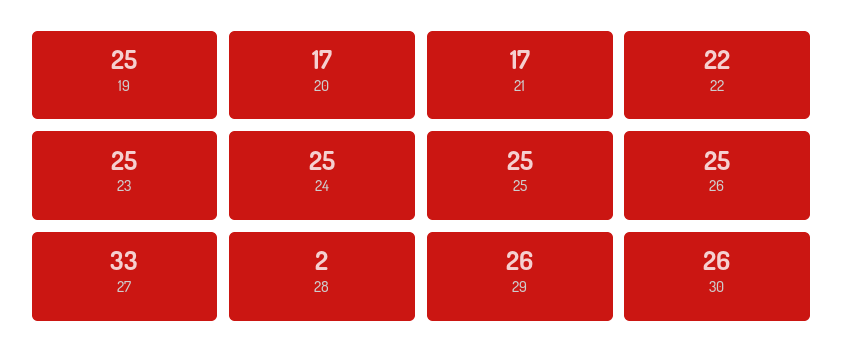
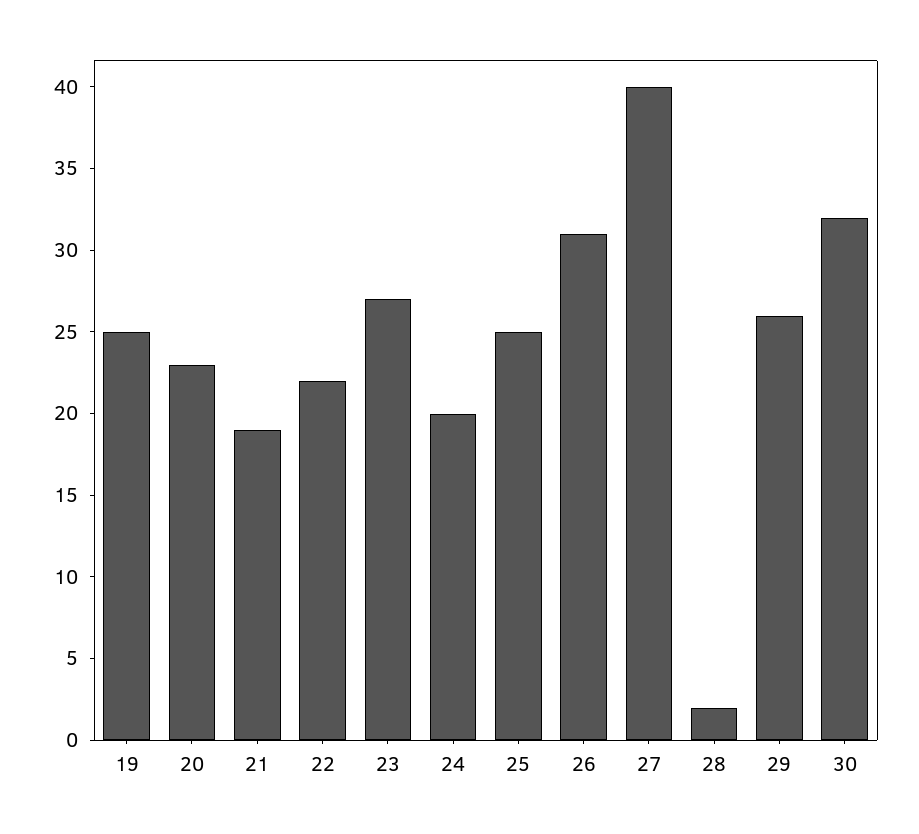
20: 17 -> 23
21: 17 -> 19
23: 25 -> 27
24: 25 -> 20
26: 25 -> 31
27: 33 -> 40
30: 26 -> 32

